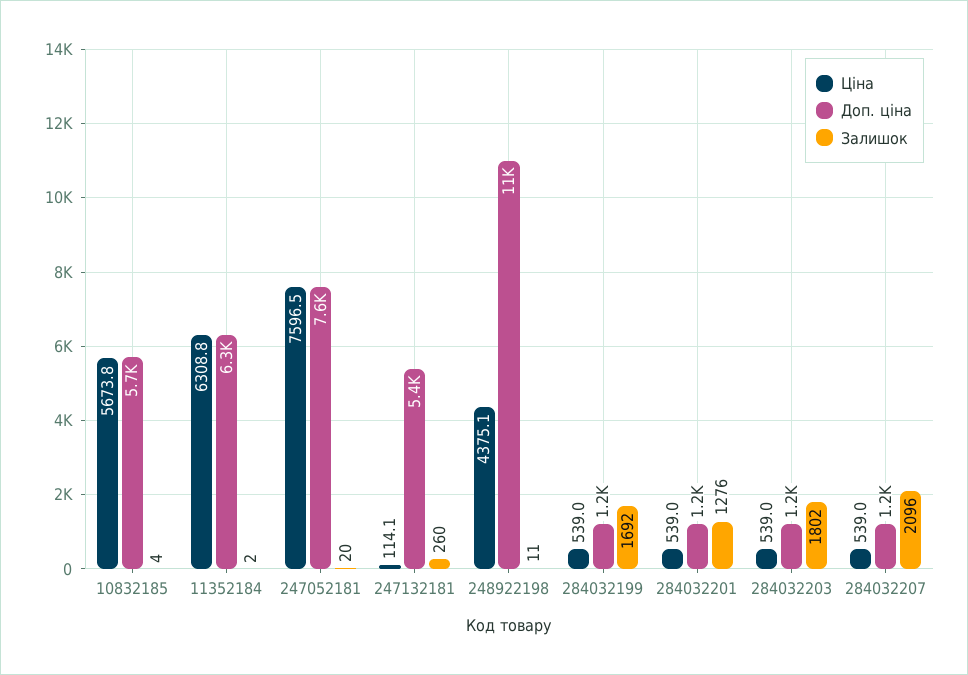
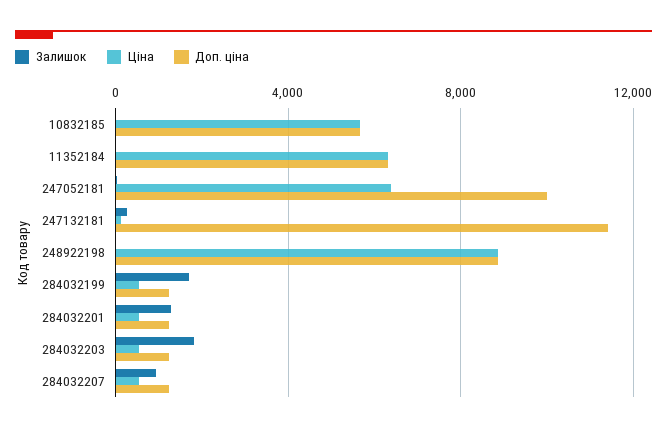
Ціна, 247052181: 7596.5 -> 6500
Доп. ціна, 247052181: 7600 -> 10000
Доп. ціна, 247132181: 5400 -> 11500
Ціна, 248922198: 4375.1 -> 9000
Доп. ціна, 248922198: 11000 -> 9000
Залишок, 284032207: 2096 -> 1000

